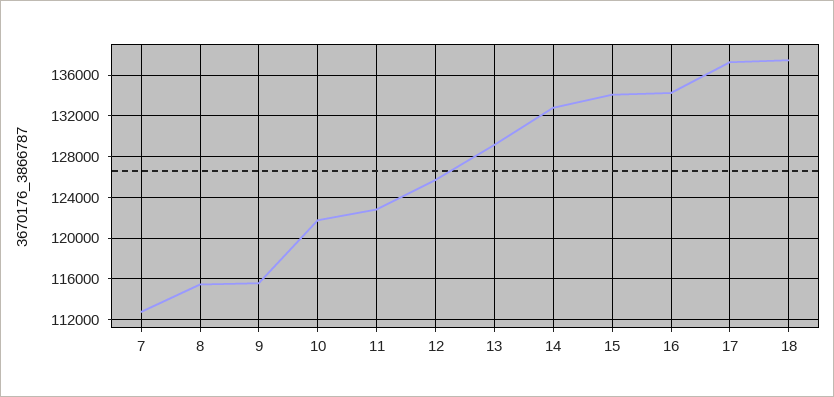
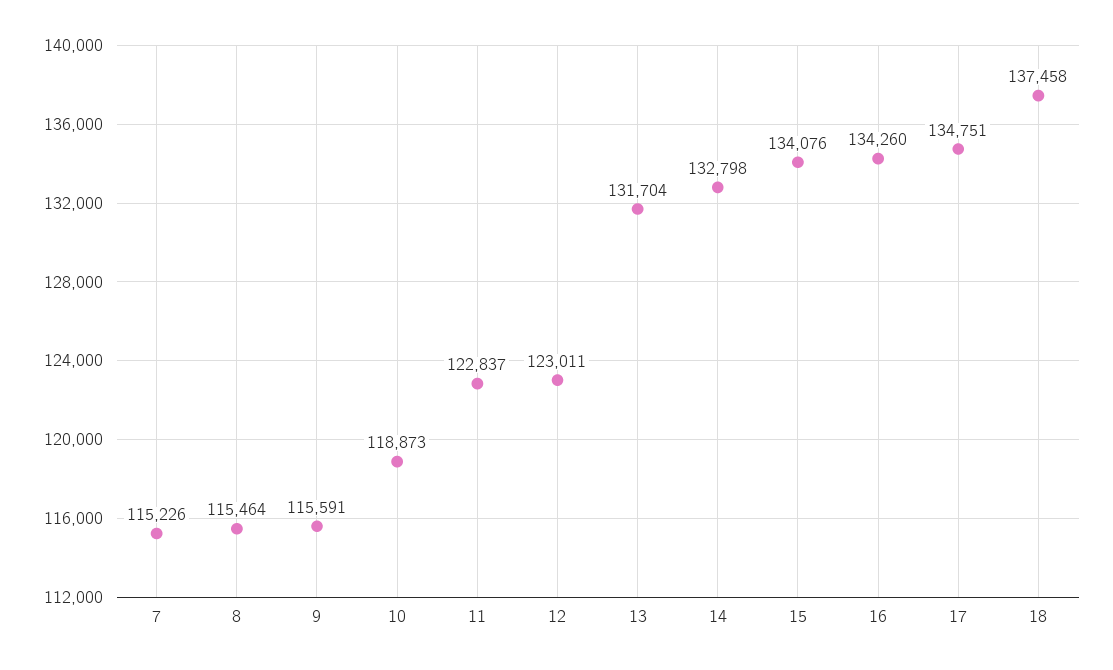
7: 113000 -> 115226
10: 122000 -> 118873
12: 126000 -> 123011
13: 129000 -> 131704
17: 137000 -> 134751

